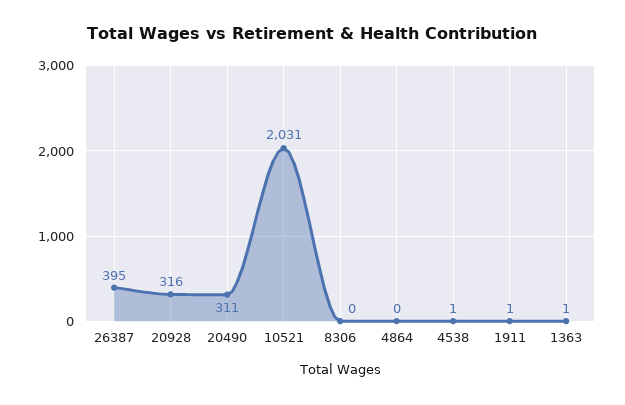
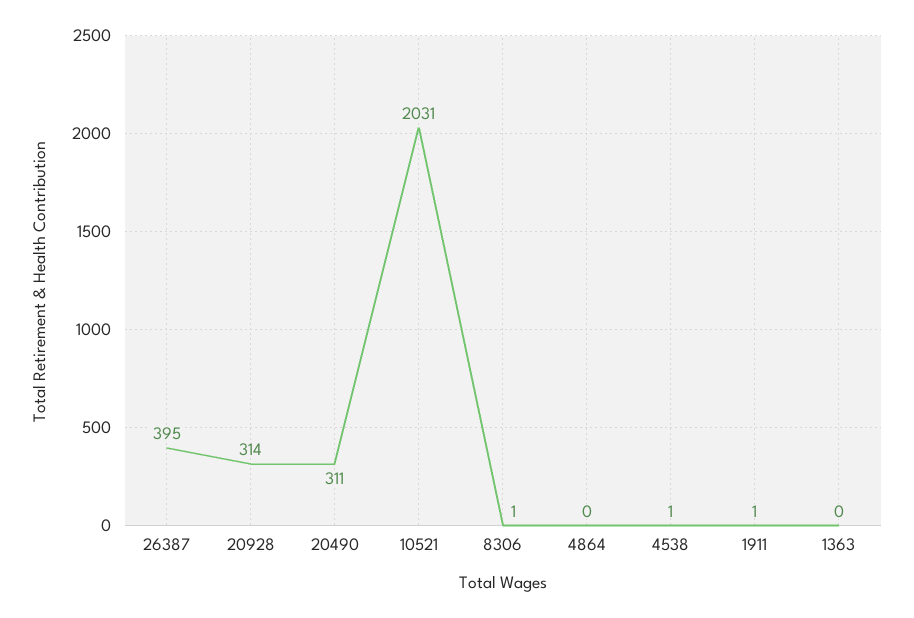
20928: 316 -> 314
8306: 0 -> 1
1363: 1 -> 0

